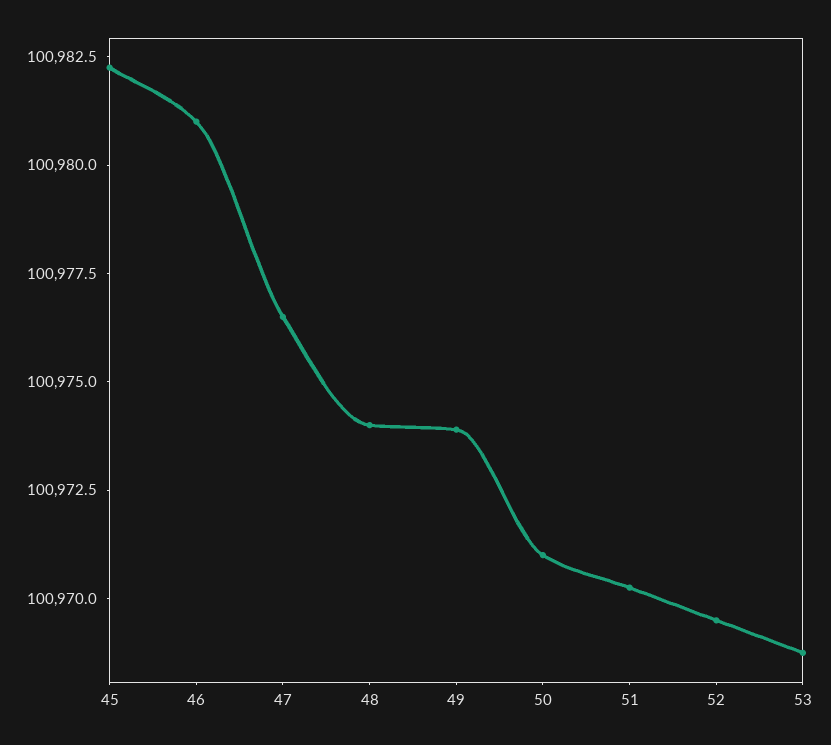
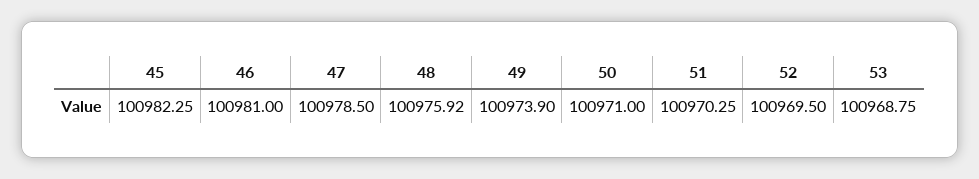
47: 100976.5 -> 100978.5
48: 100974 -> 100975.92

